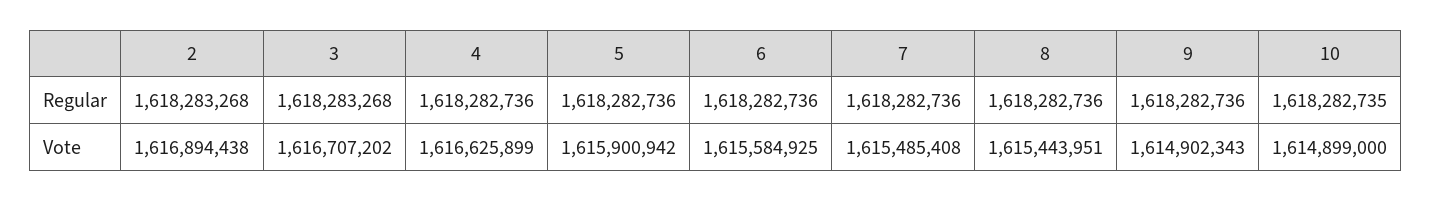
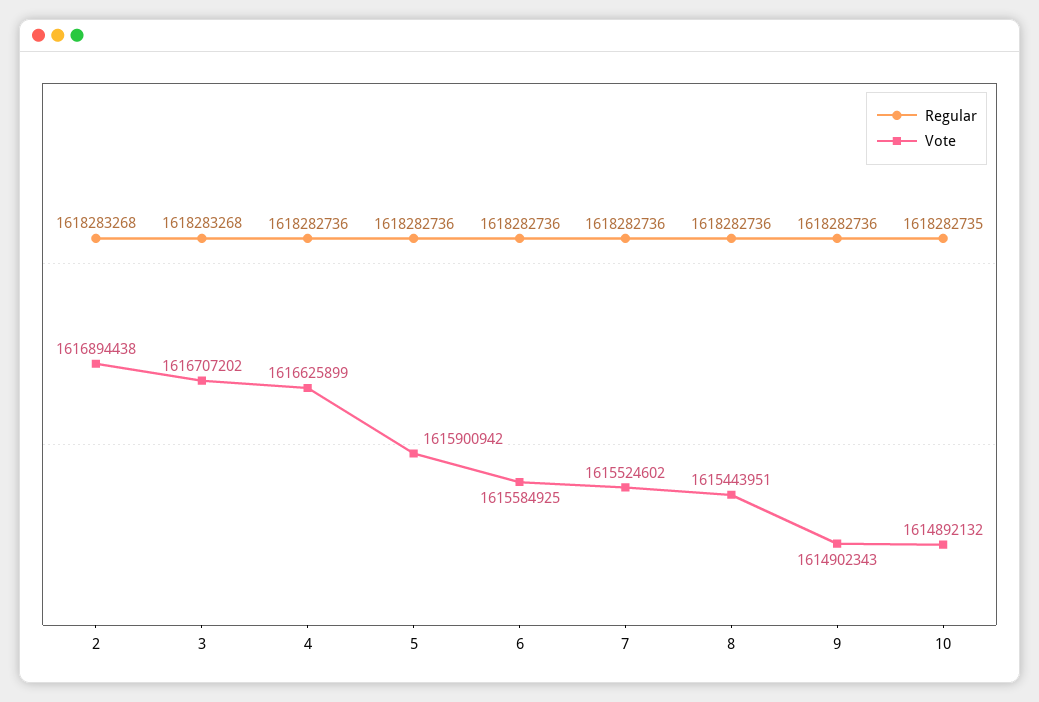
Vote, 7: 1615485408 -> 1615524602
Vote, 10: 1614899000 -> 1614892132

